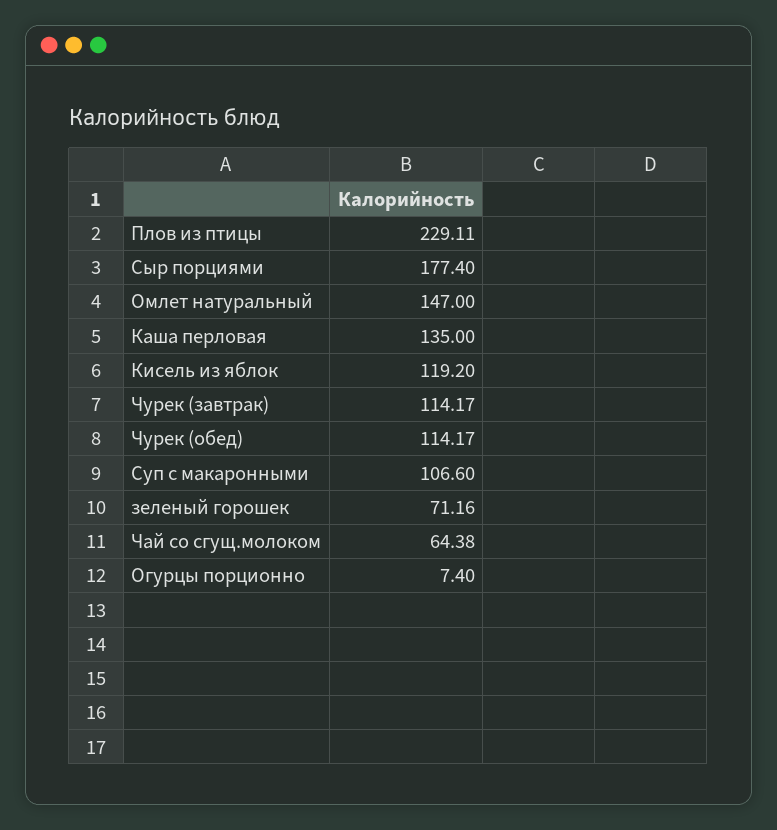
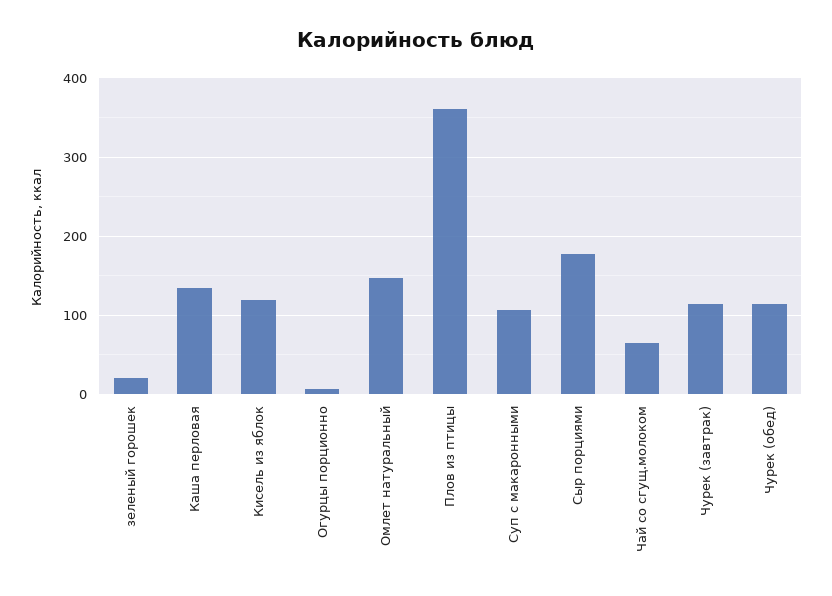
Плов из птицы: 229.11 -> 360
зеленый горошек: 71.16 -> 20

